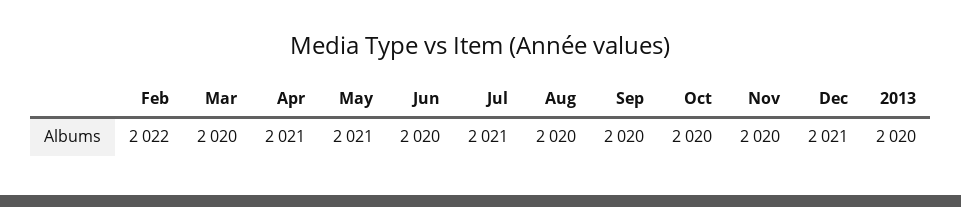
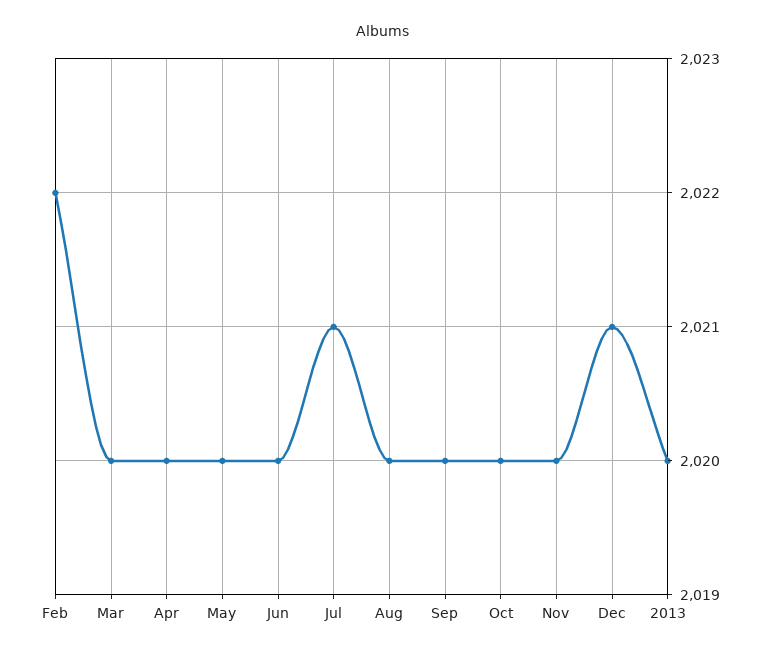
Apr: 2021 -> 2020
May: 2021 -> 2020

